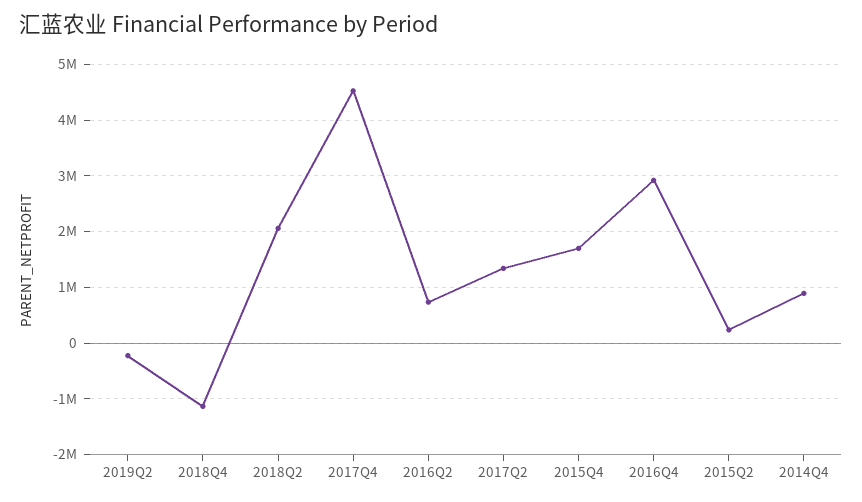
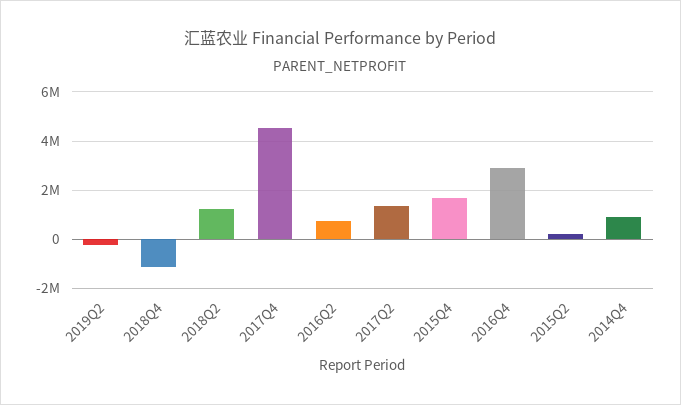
2018Q2: 2000000 -> 1250000

